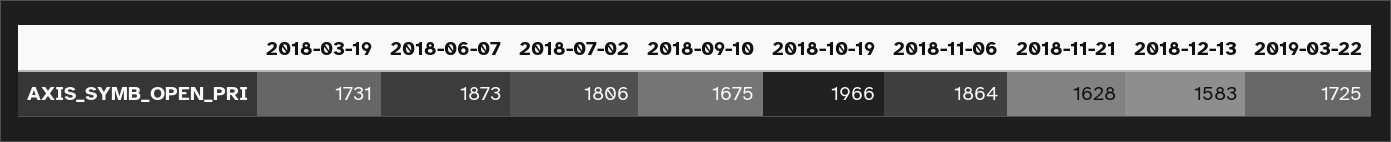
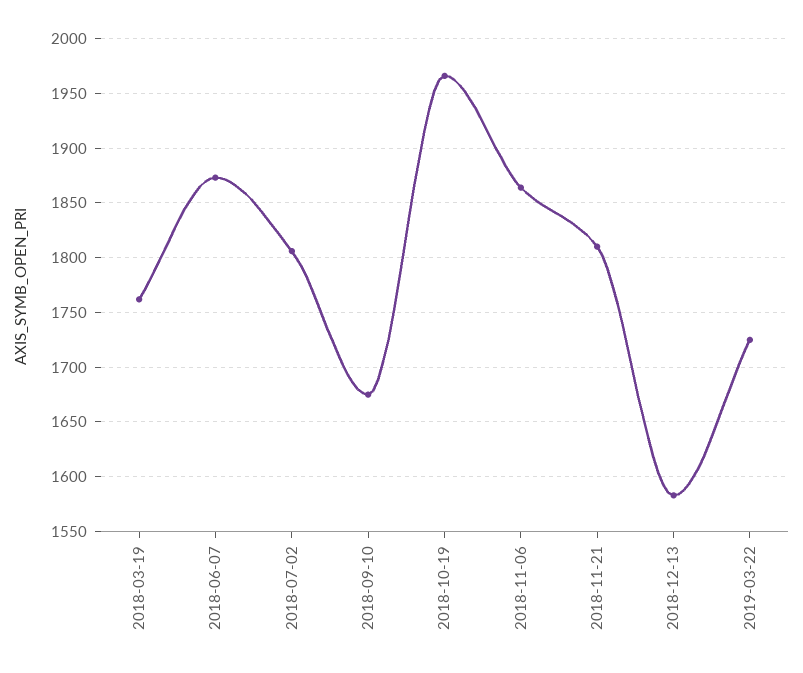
2018-03-19: 1731 -> 1760
2018-11-21: 1628 -> 1810

